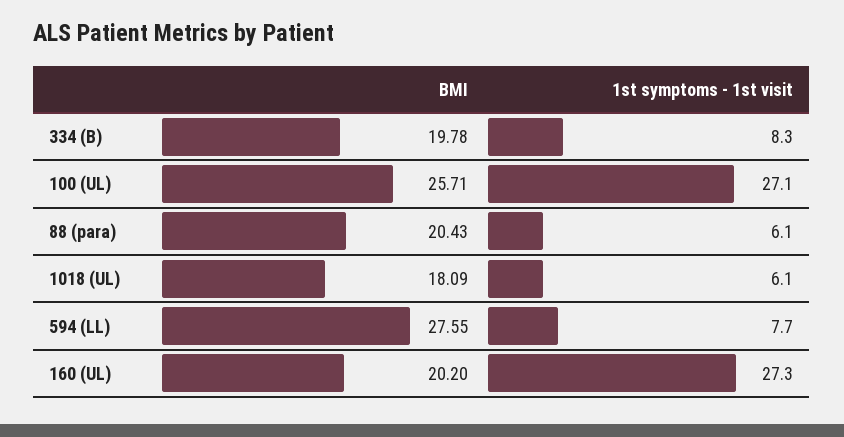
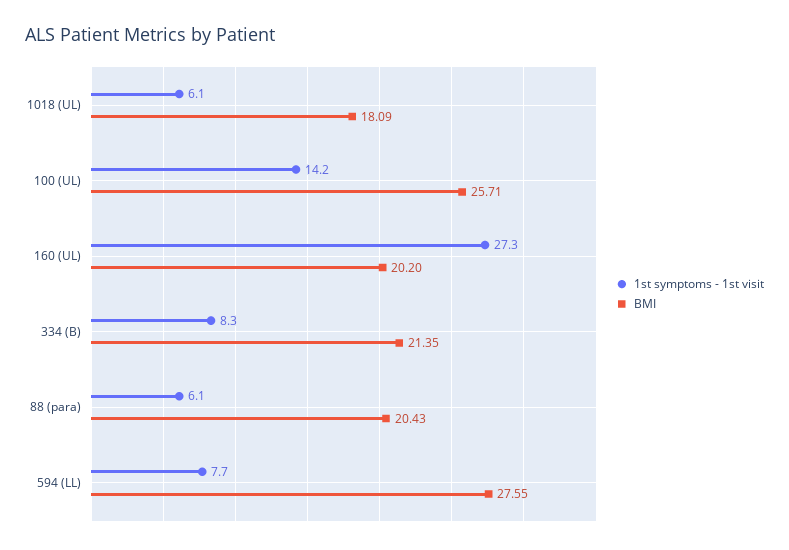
BMI, 334 (B): 19.78 -> 21.35
1st symptoms - 1st visit, 100 (UL): 27.1 -> 14.2

